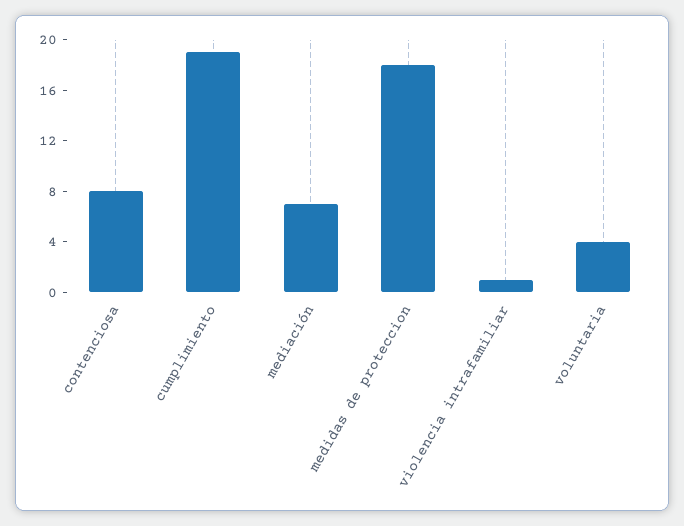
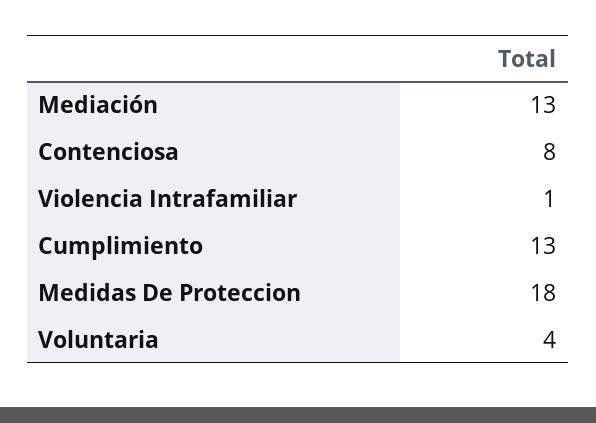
cumplimiento: 19 -> 13
mediación: 7 -> 13

